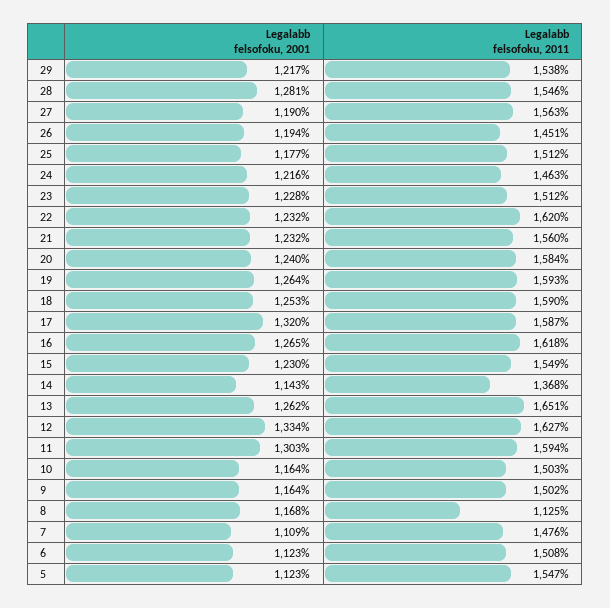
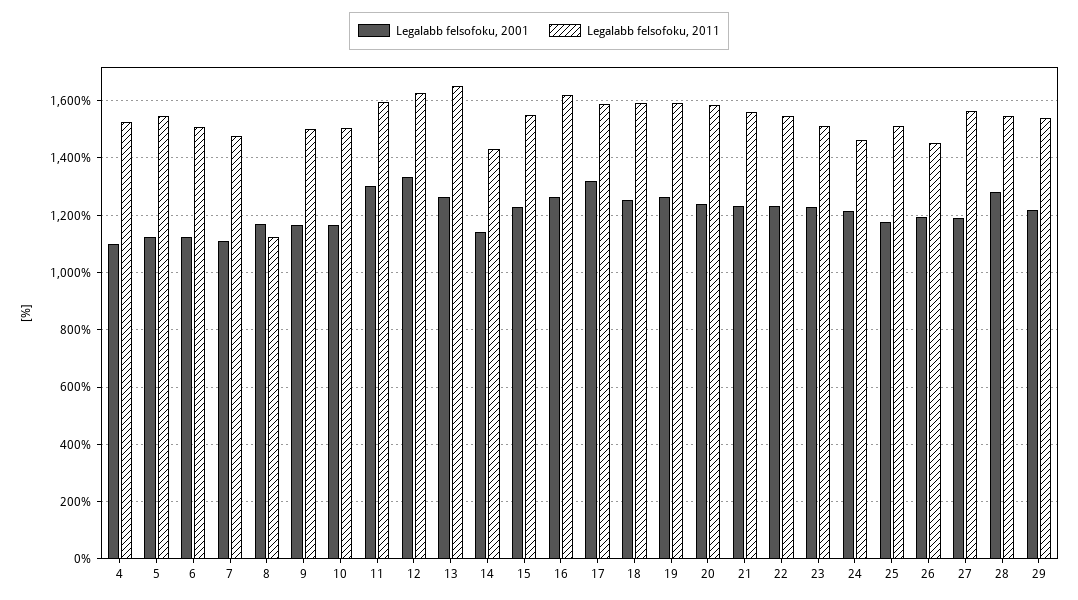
Legalabb felsofoku, 2011, 22: 1620 -> 1550
Legalabb felsofoku, 2011, 14: 1368 -> 1425
Legalabb felsofoku, 2001, 4: none -> 1100
Legalabb felsofoku, 2011, 4: none -> 1525

